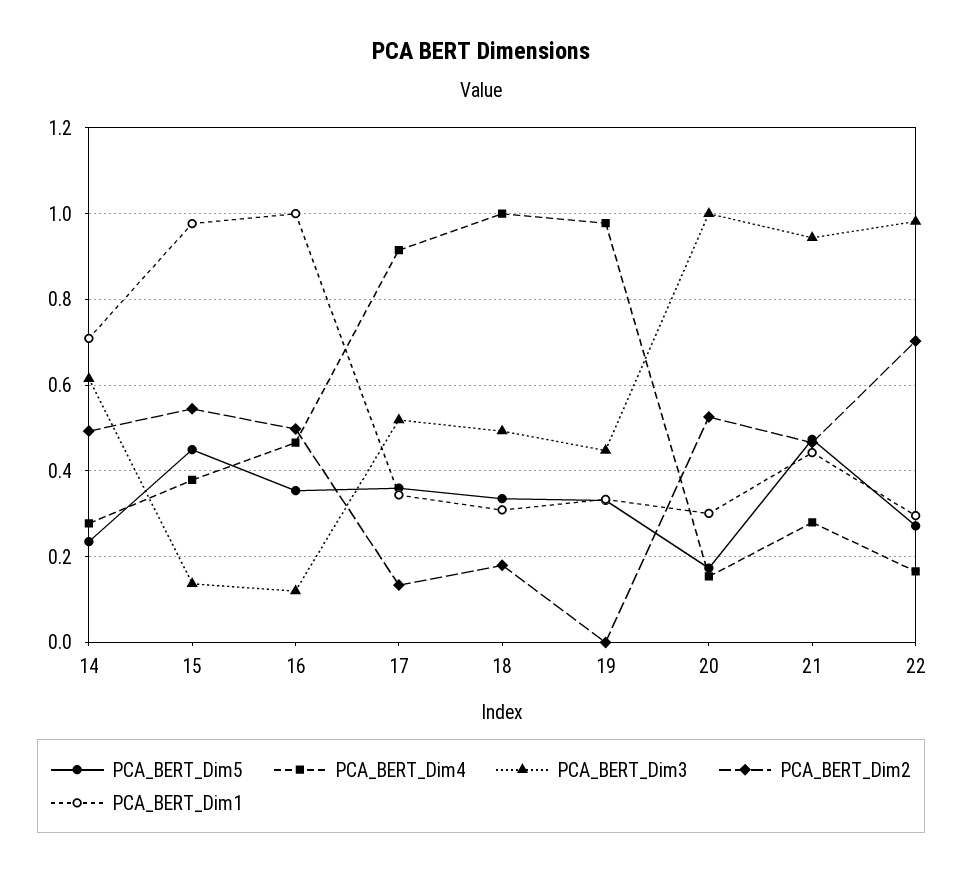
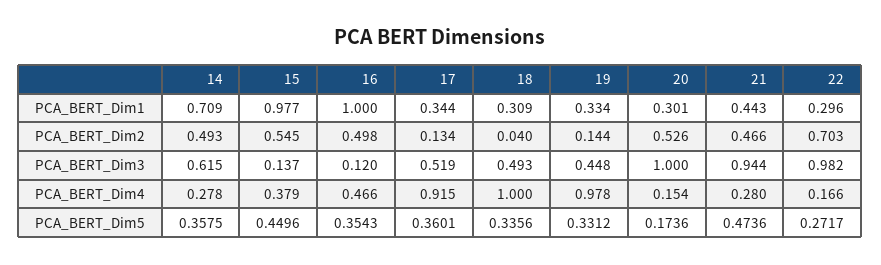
PCA_BERT_Dim5, 14: 0.24 -> 0.3575
PCA_BERT_Dim2, 18: 0.18 -> 0.04
PCA_BERT_Dim2, 19: 0 -> 0.144

